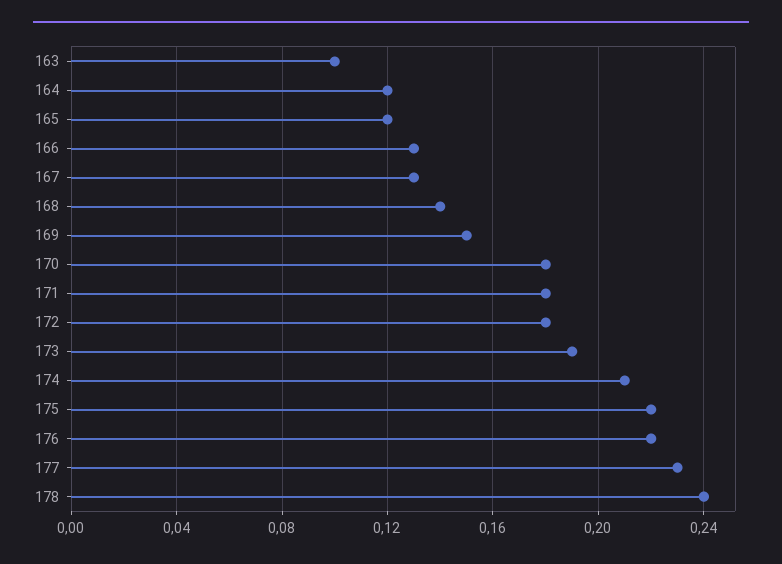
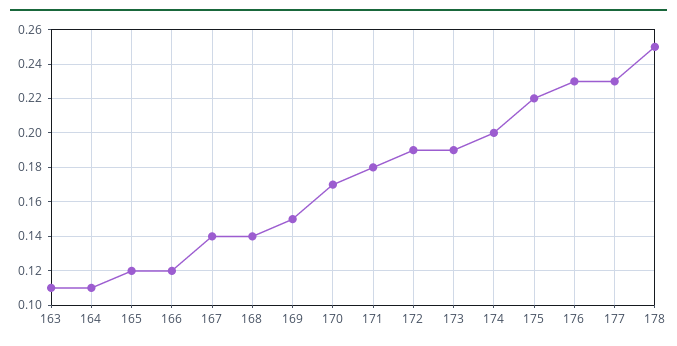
163: 0.1 -> 0.11
164: 0.12 -> 0.11
166: 0.13 -> 0.12
167: 0.13 -> 0.14
170: 0.18 -> 0.17
172: 0.18 -> 0.19
174: 0.21 -> 0.2
176: 0.22 -> 0.23
178: 0.24 -> 0.25

